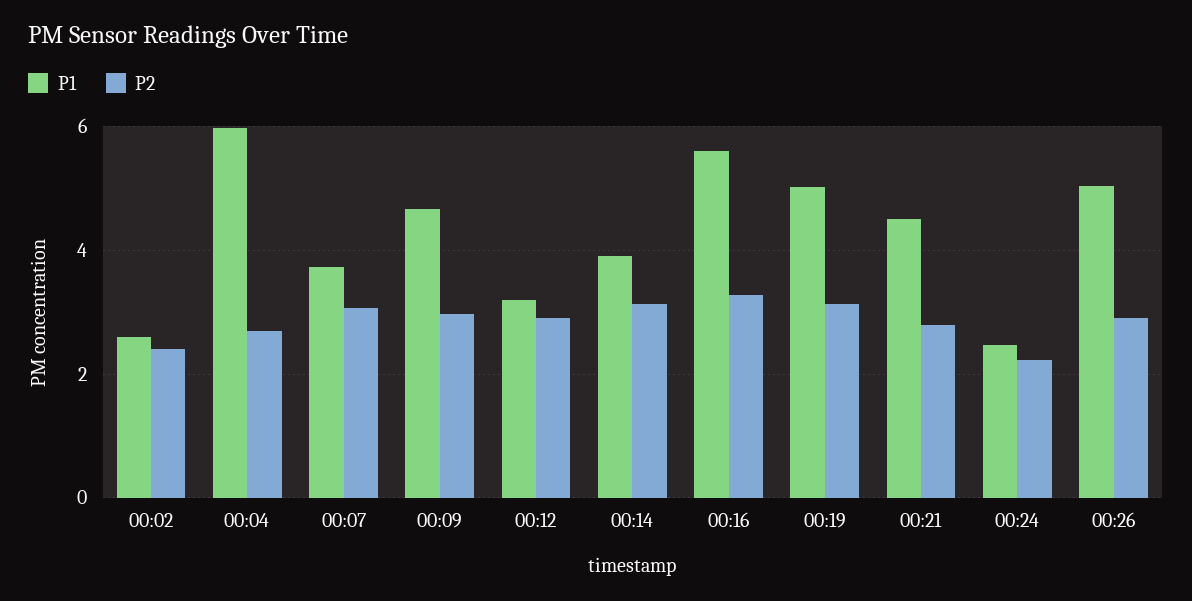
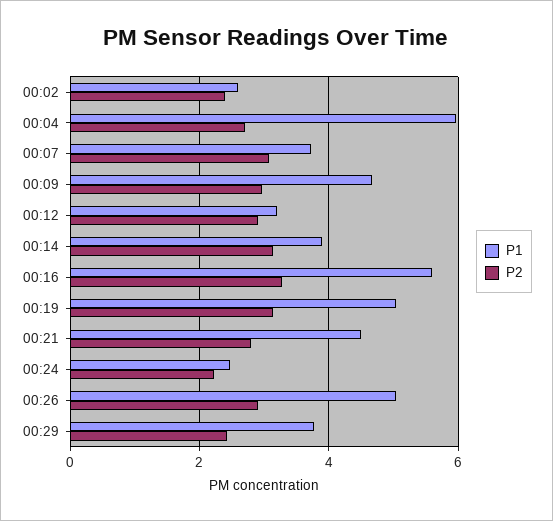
P1, 00:29: none -> 3.8
P2, 00:29: none -> 2.4

